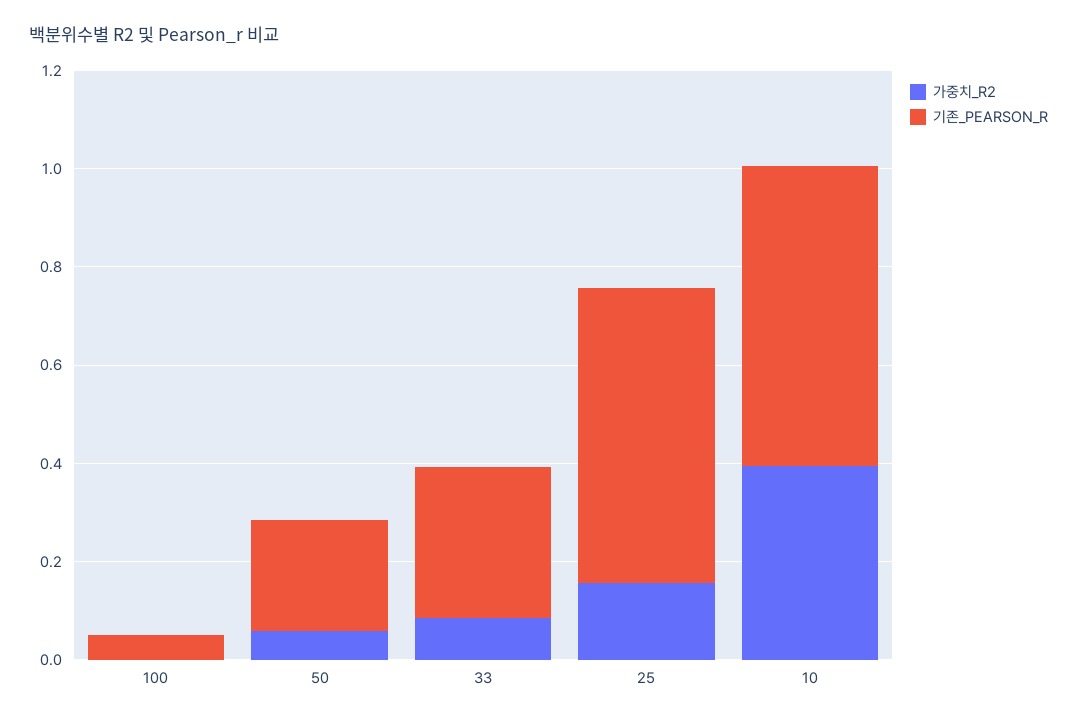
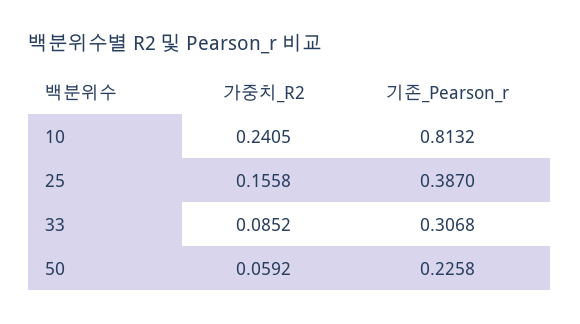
가중치_R2, 100: 0 -> none
기존_PEARSON_R, 100: 0.05 -> none
기존_PEARSON_R, 25: 0.6 -> 0.387
가중치_R2, 10: 0.4 -> 0.2405
기존_PEARSON_R, 10: 0.6 -> 0.8132

